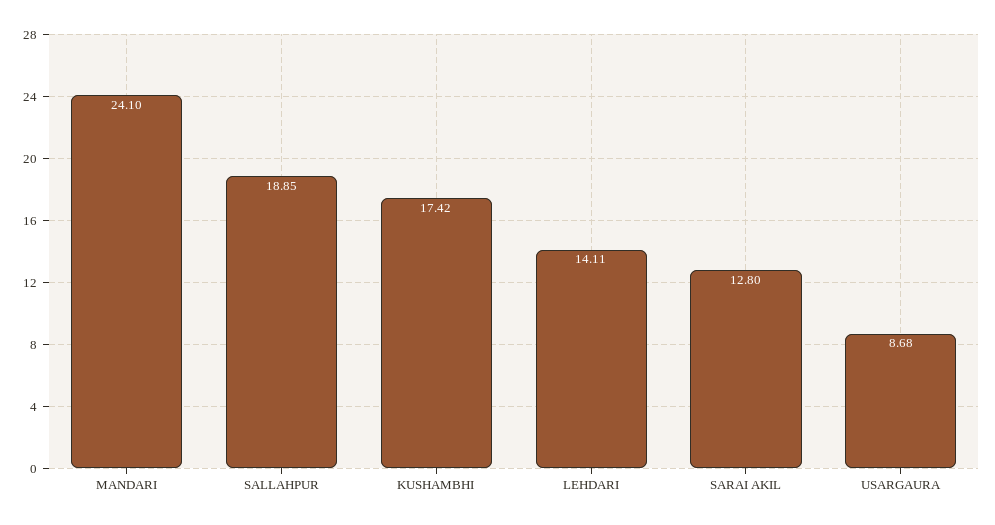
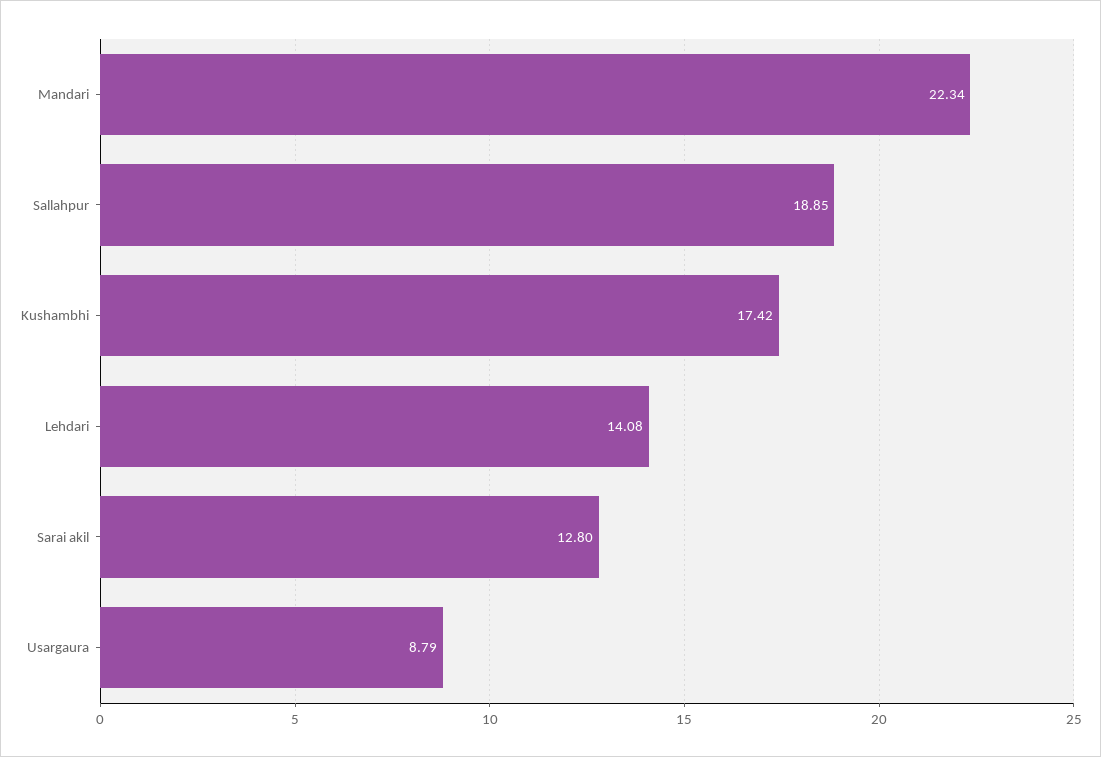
MANDARI: 24.1 -> 22.34
LEHDARI: 14.11 -> 14.08
USARGAURA: 8.68 -> 8.79

